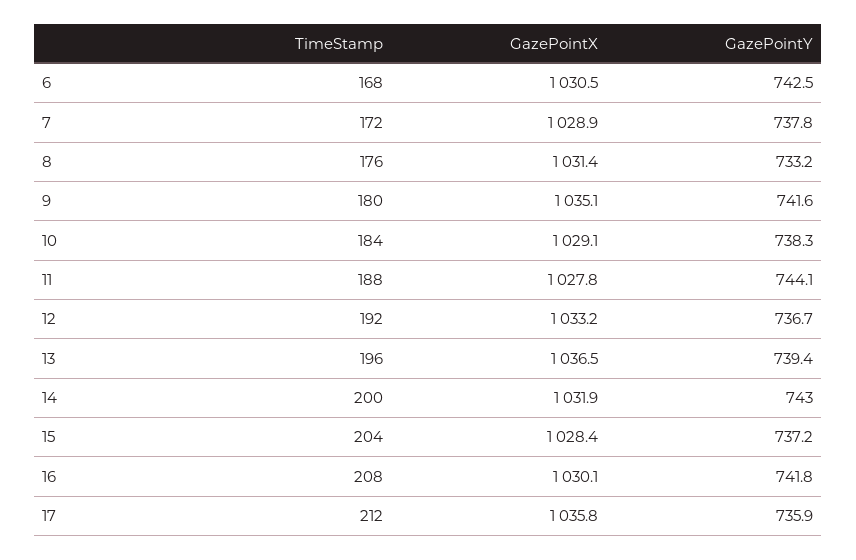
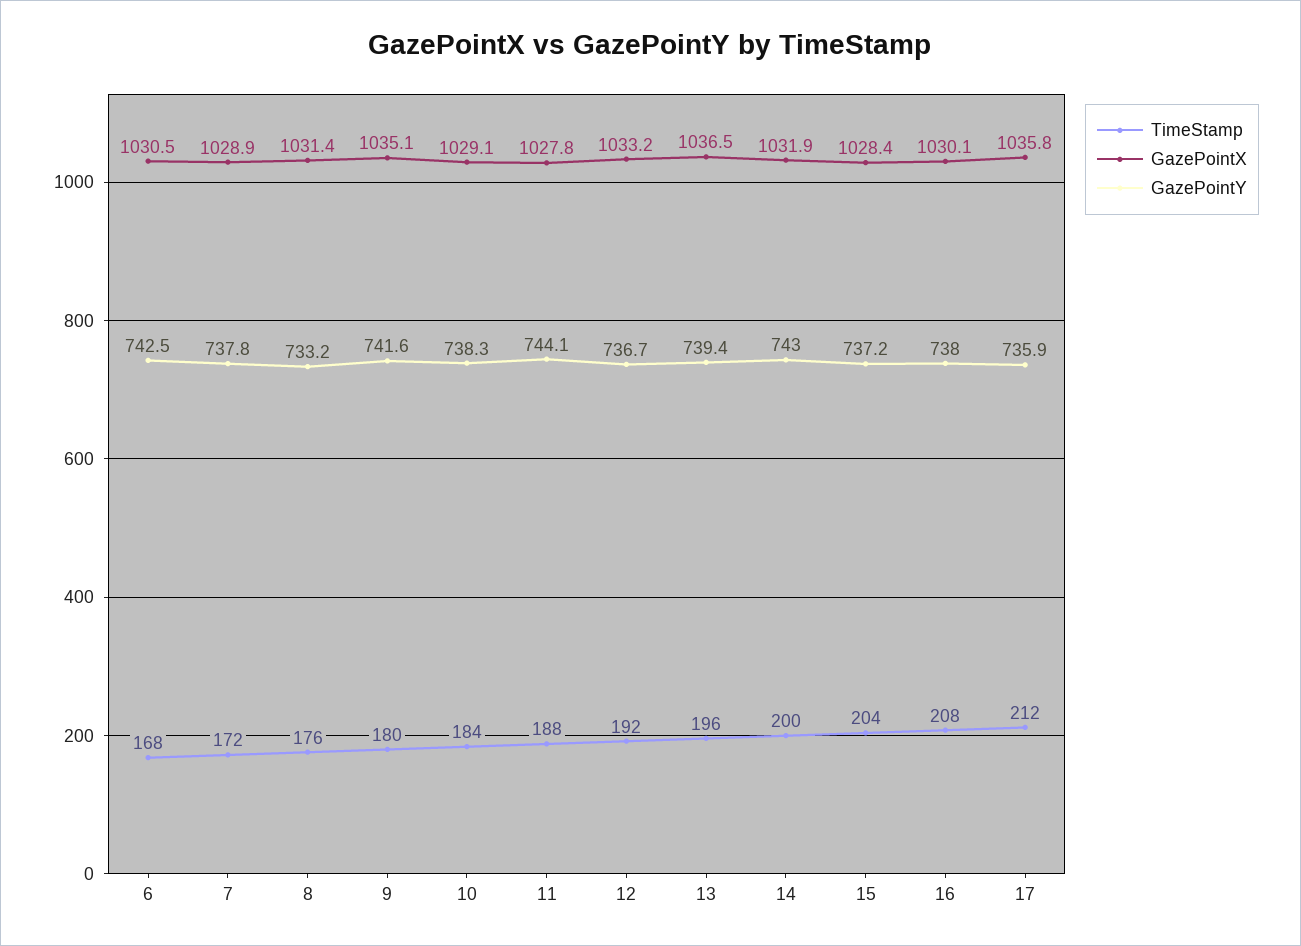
GazePointY, 16: 741.8 -> 738

